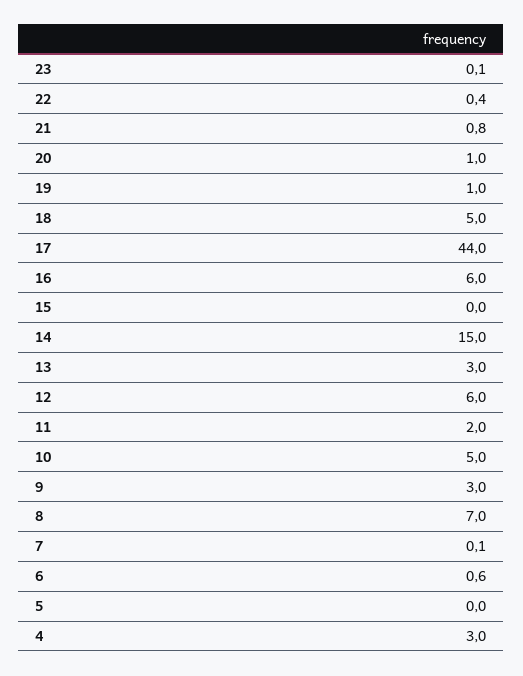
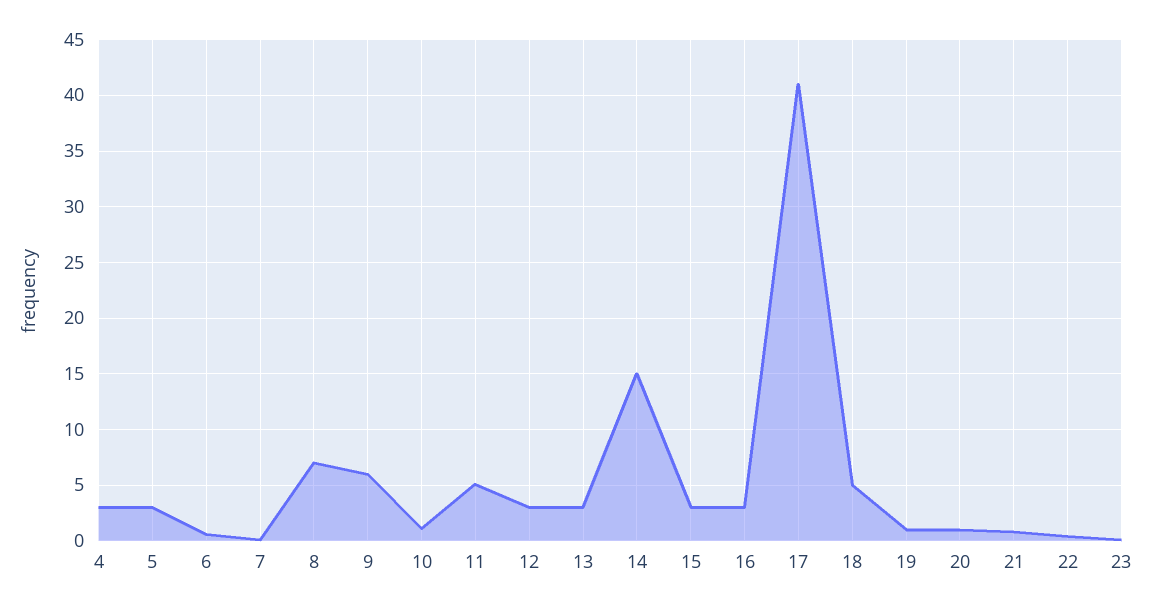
17: 44 -> 41
16: 6 -> 3
15: 0 -> 3
12: 6 -> 3
11: 2 -> 5
10: 5 -> 1
9: 3 -> 6
5: 0 -> 3

